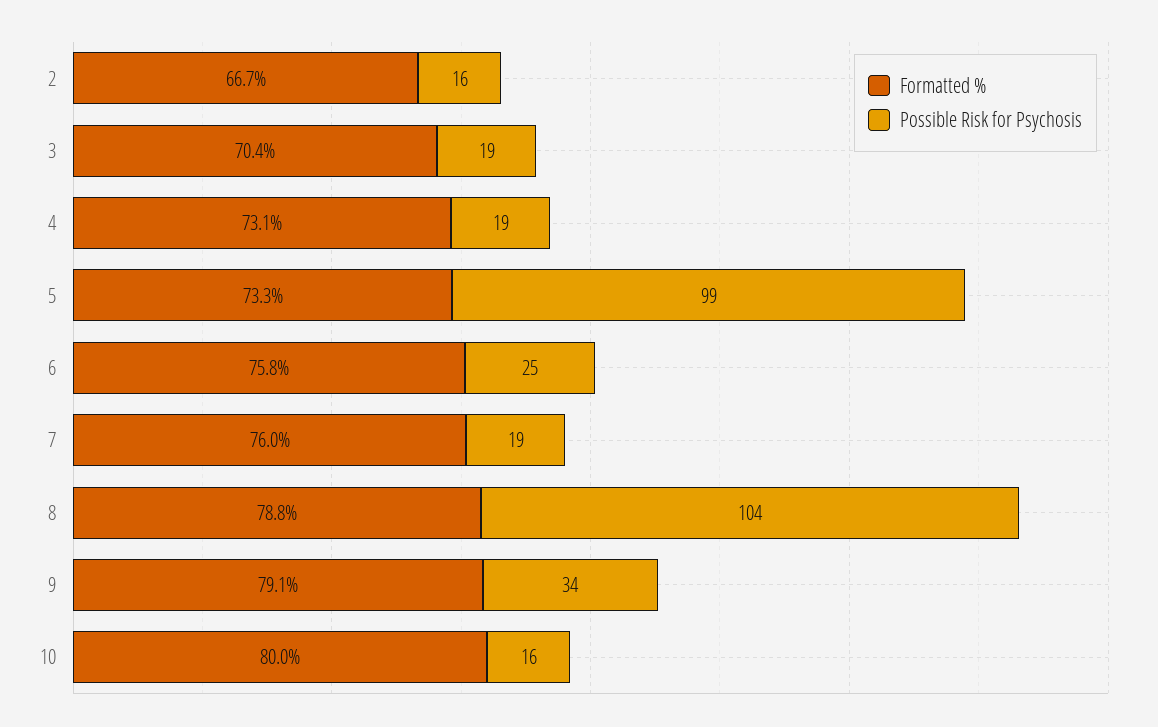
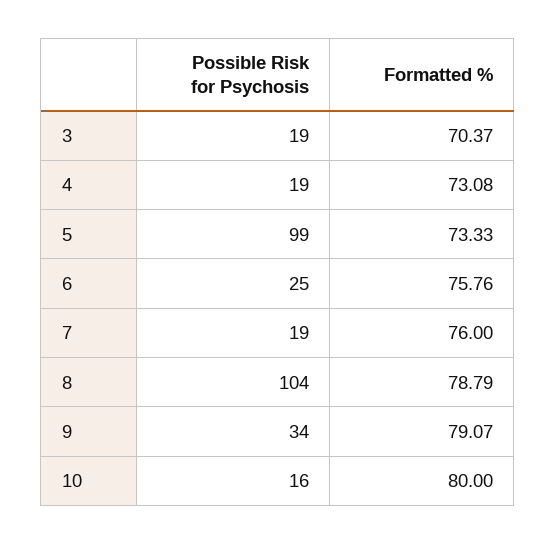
Formatted %, 2: 66.7 -> none
Possible Risk for Psychosis, 2: 16 -> none

